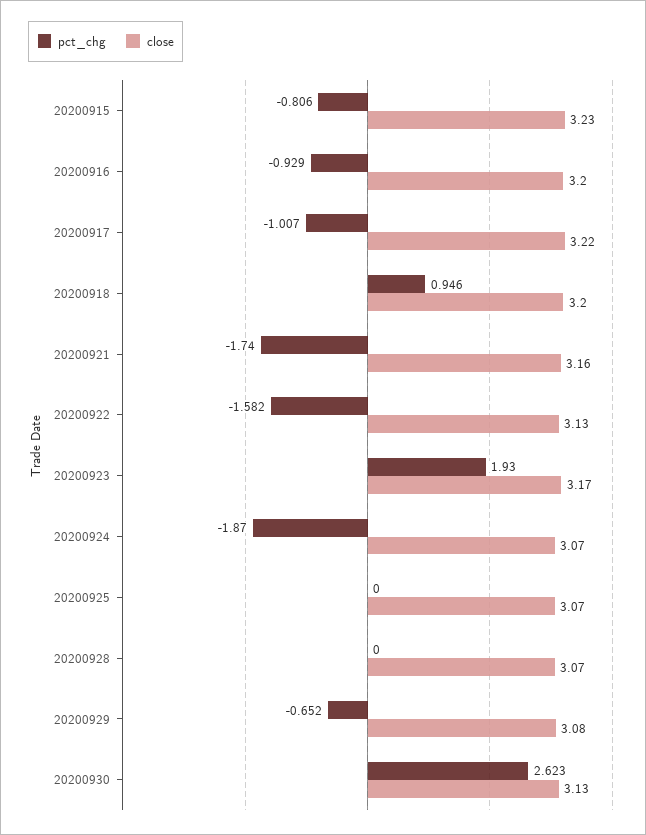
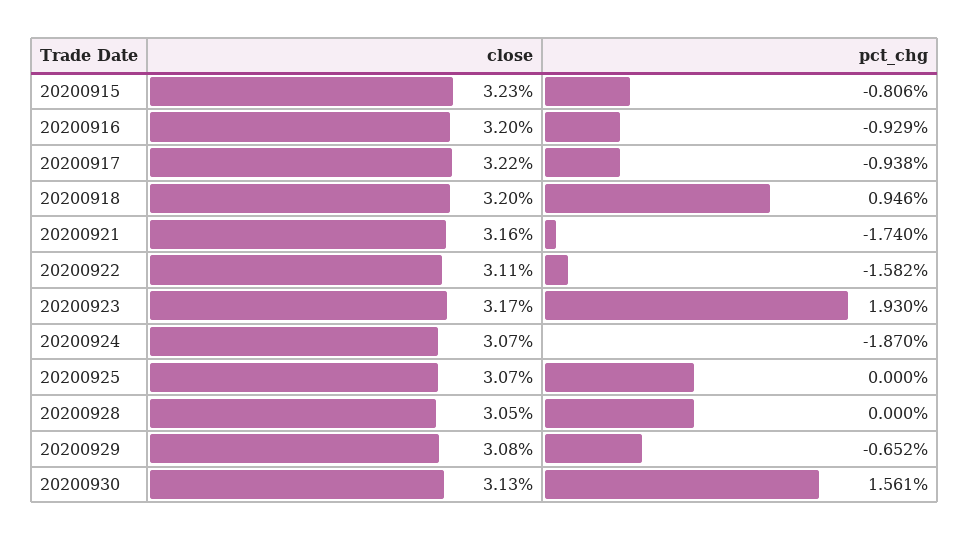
pct_chg, 20200917: -1.007 -> -0.938
close, 20200922: 3.13 -> 3.11
close, 20200928: 3.07 -> 3.05
pct_chg, 20200930: 2.623 -> 1.561

